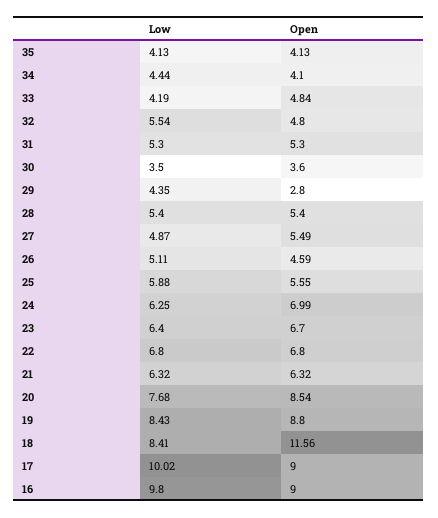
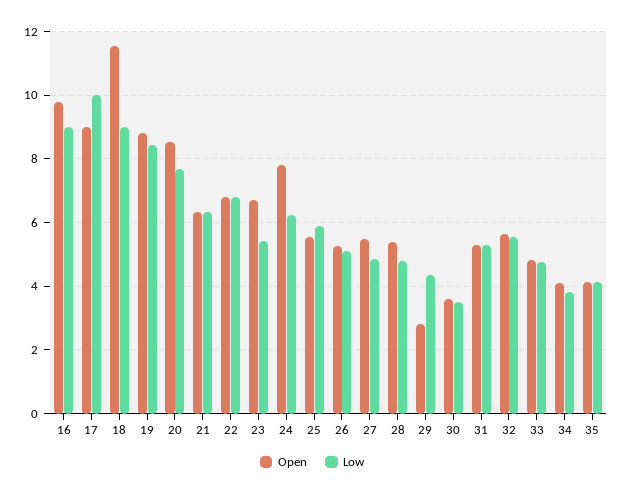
Low, 34: 4.44 -> 3.8
Low, 33: 4.19 -> 4.8
Open, 32: 4.8 -> 5.6
Low, 28: 5.4 -> 4.8
Open, 26: 4.59 -> 5.2
Open, 24: 6.99 -> 7.8
Low, 23: 6.4 -> 5.4
Low, 18: 8.41 -> 9
Low, 16: 9.8 -> 9
Open, 16: 9 -> 9.8

